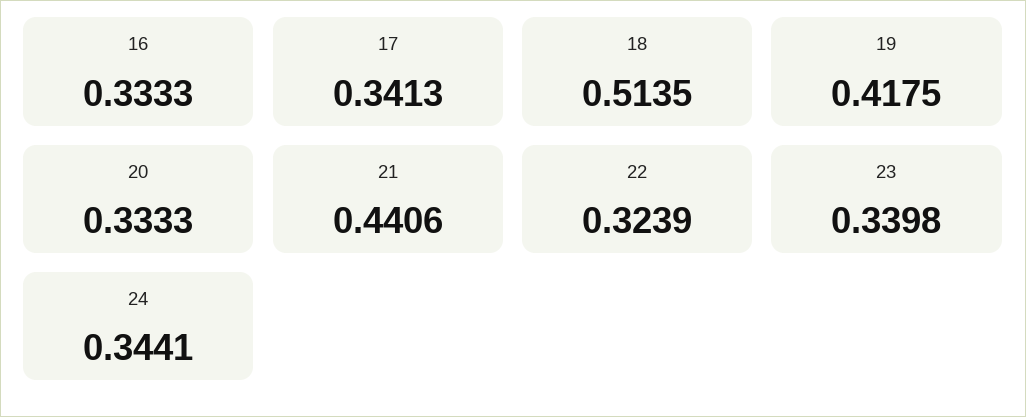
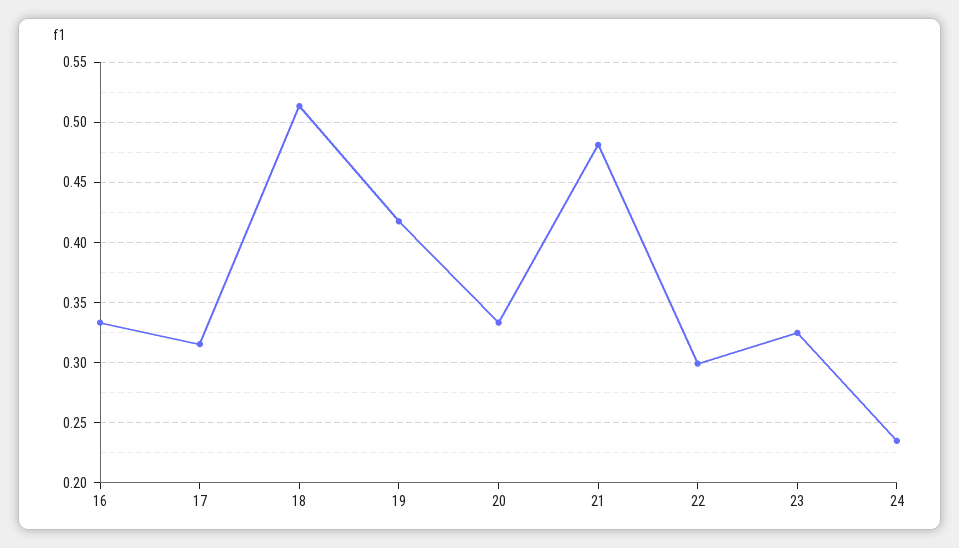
17: 0.3413 -> 0.315
21: 0.4406 -> 0.48
22: 0.3239 -> 0.3
23: 0.3398 -> 0.325
24: 0.3441 -> 0.235

